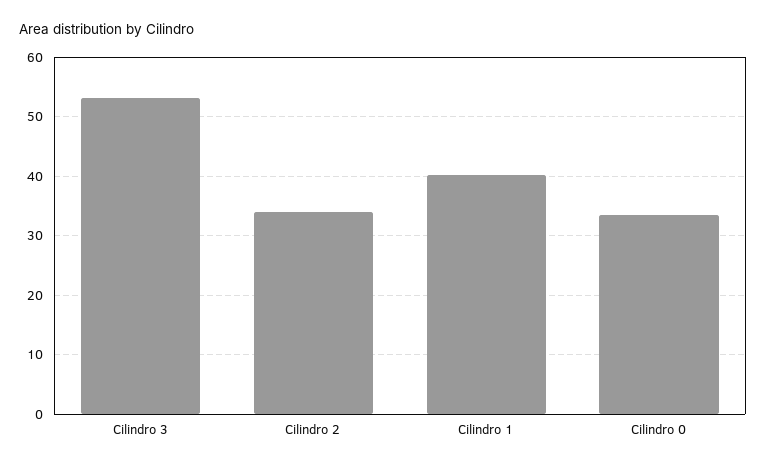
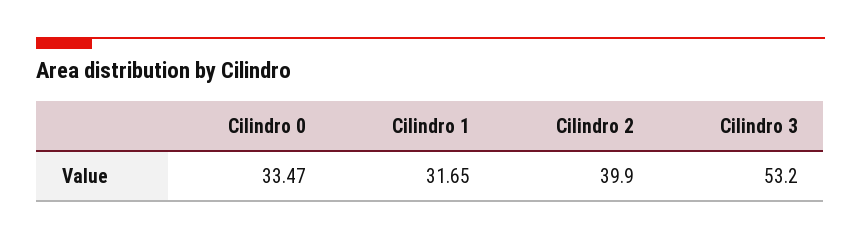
Cilindro 2: 34 -> 39.9
Cilindro 1: 40 -> 31.65

